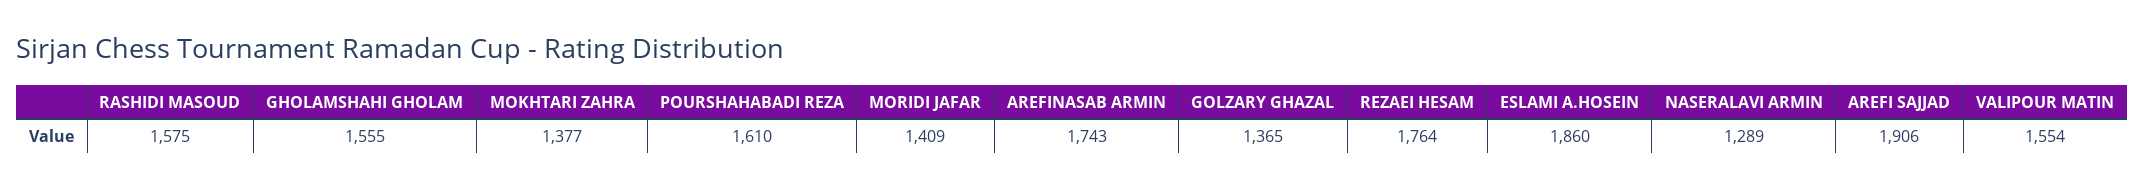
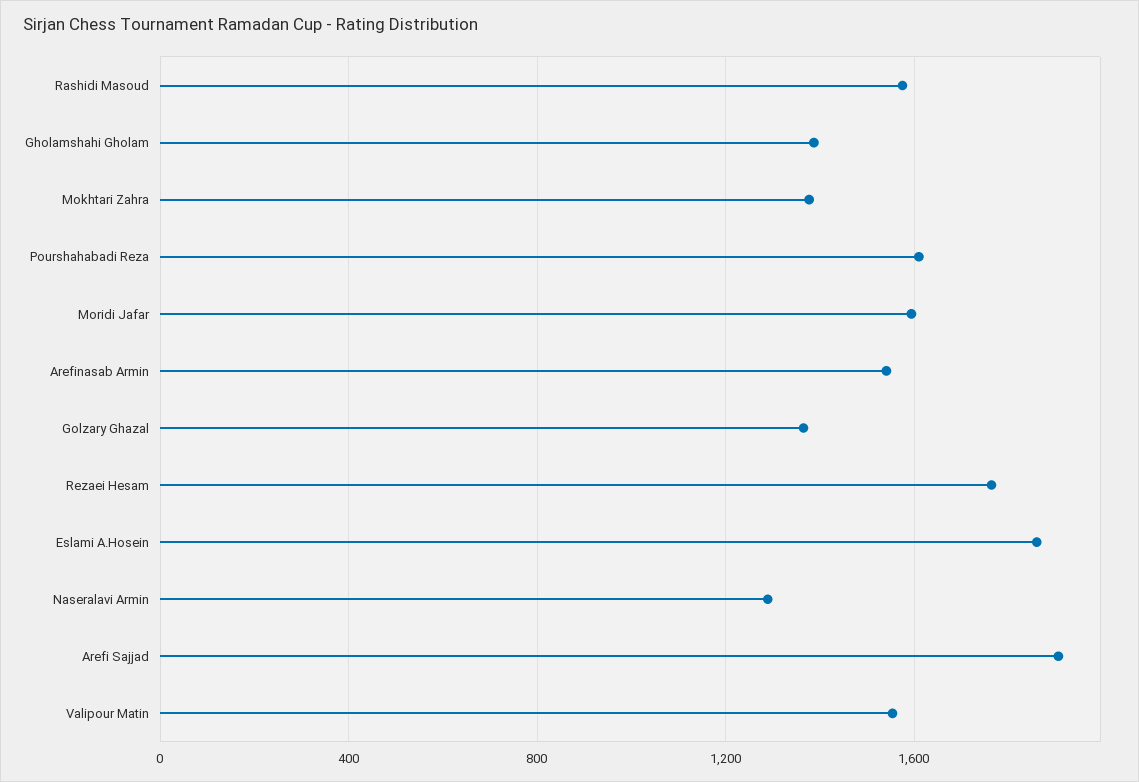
GHOLAMSHAHI GHOLAM: 1555 -> 1400
MORIDI JAFAR: 1409 -> 1600
AREFINASAB ARMIN: 1743 -> 1550

